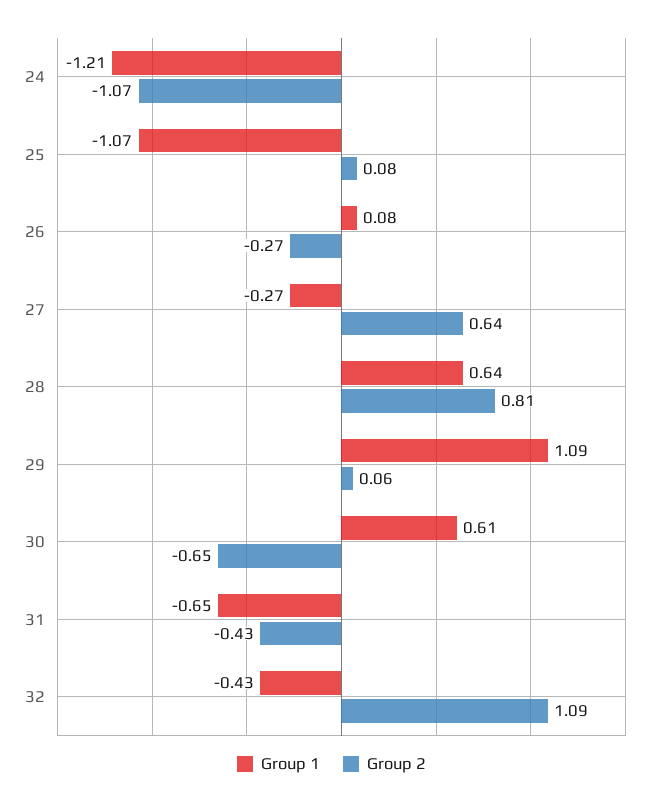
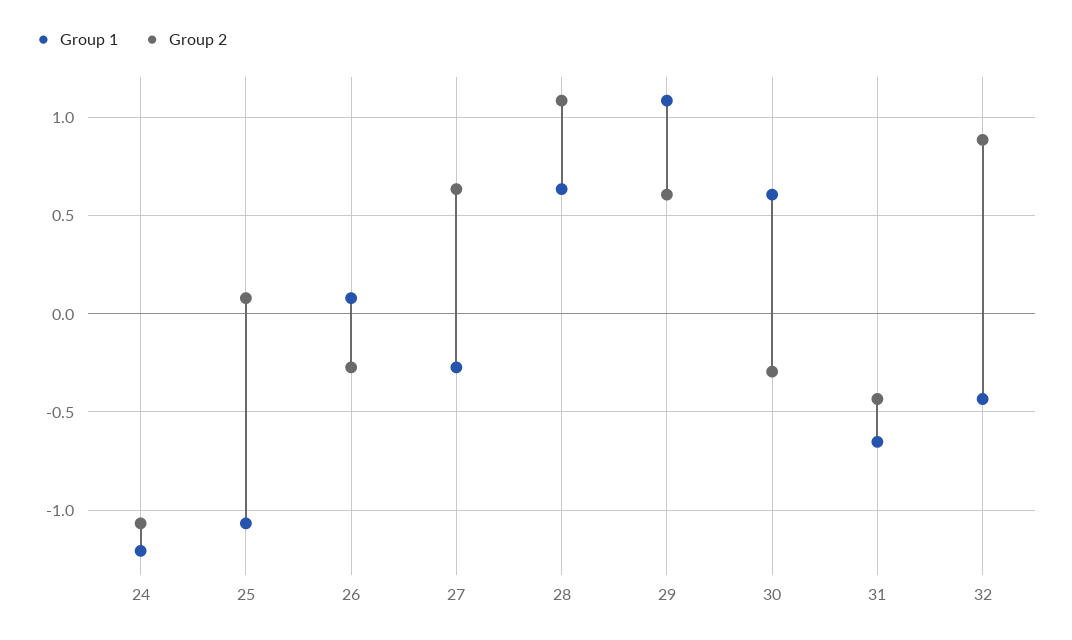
Group 2, 28: 0.81 -> 1.1
Group 2, 29: 0.06 -> 0.6
Group 2, 30: -0.65 -> -0.3
Group 2, 32: 1.09 -> 0.9

